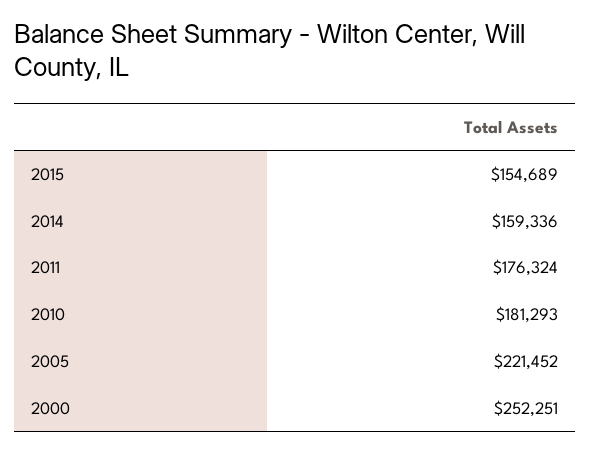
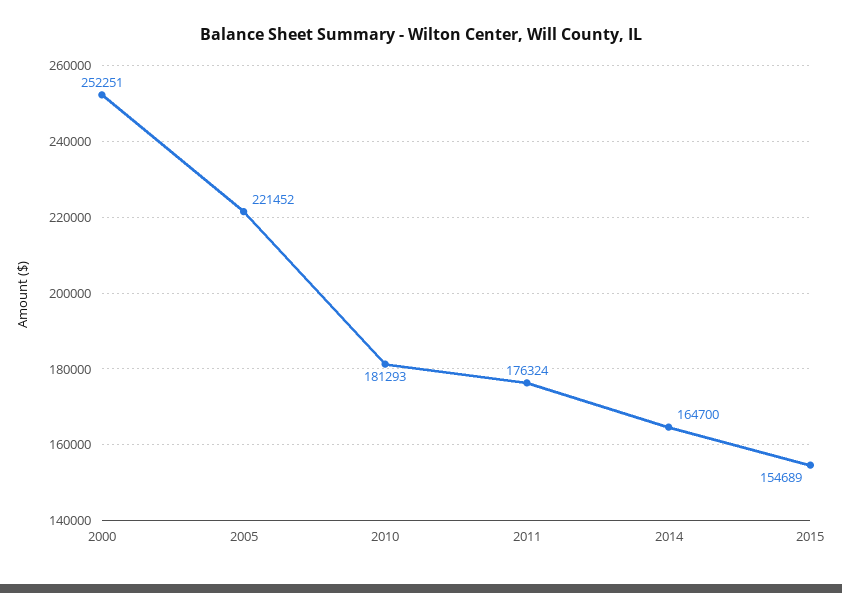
2014: 159336 -> 164700

